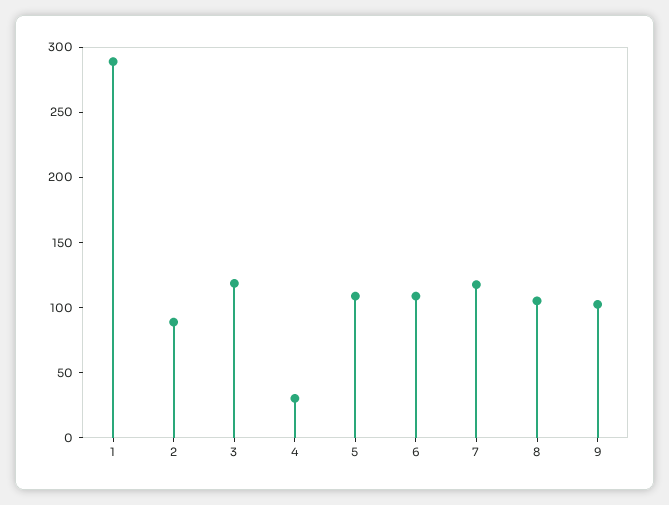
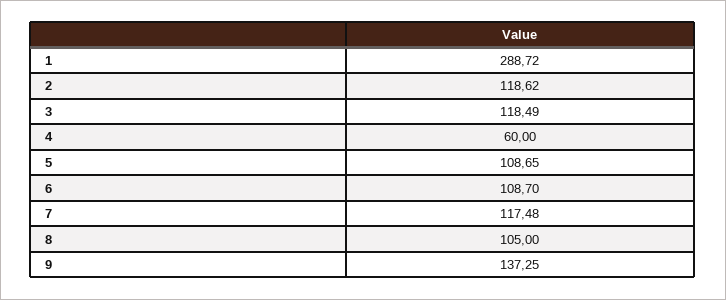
2: 90 -> 118.62
4: 30 -> 60
9: 100 -> 137.25

